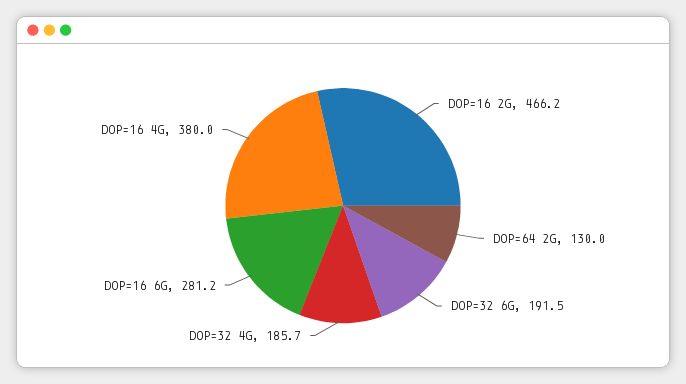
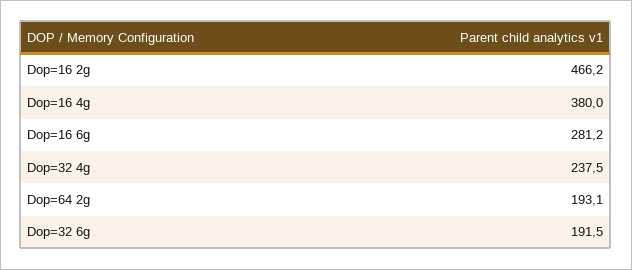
DOP=64 2G: 130 -> 193.1
DOP=32 4G: 185.7 -> 237.5

